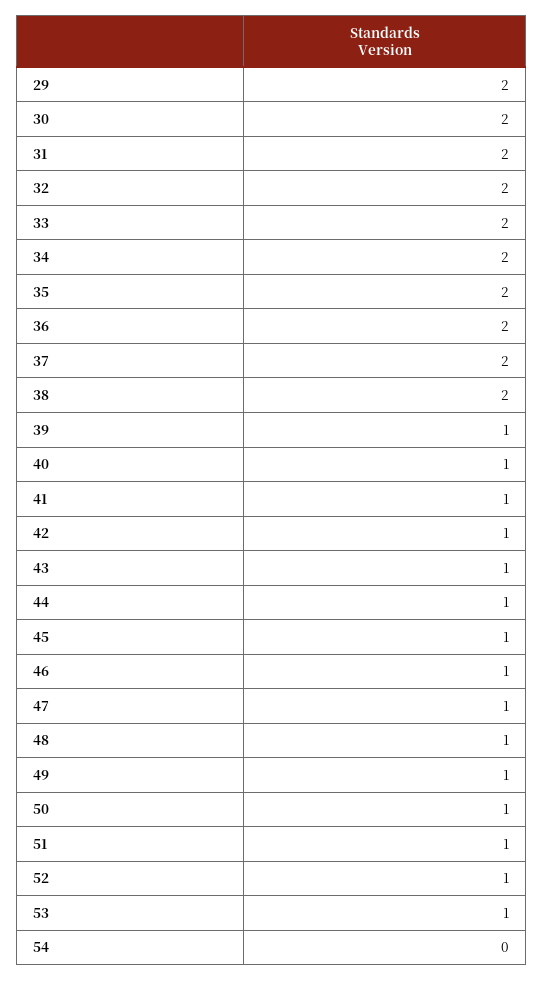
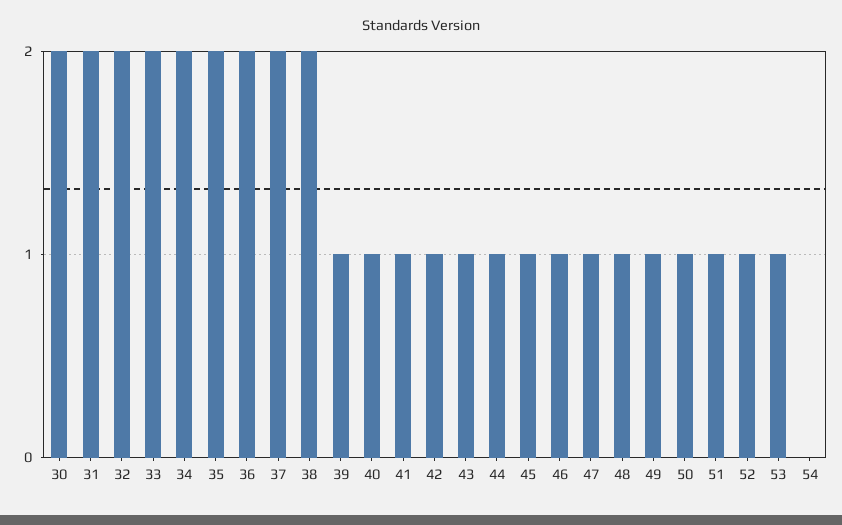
29: 2 -> none

